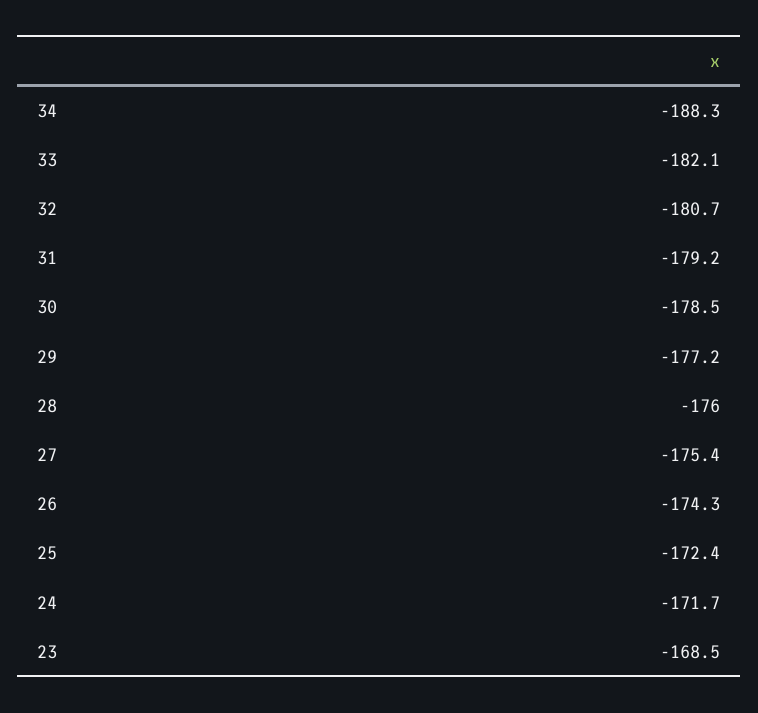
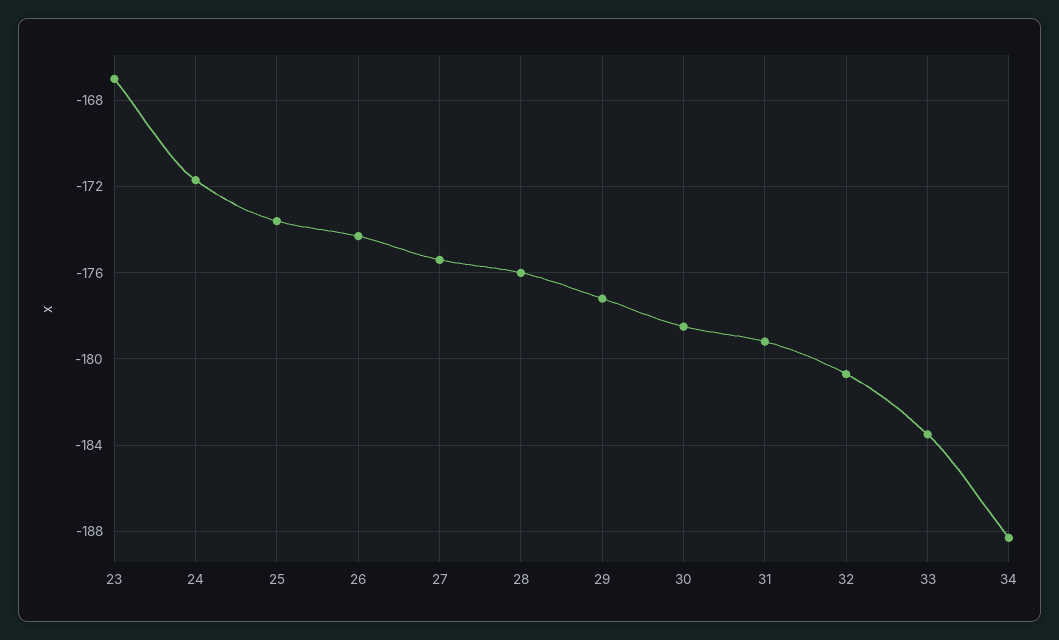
33: -182.1 -> -183.5
25: -172.4 -> -173.5
23: -168.5 -> -167

